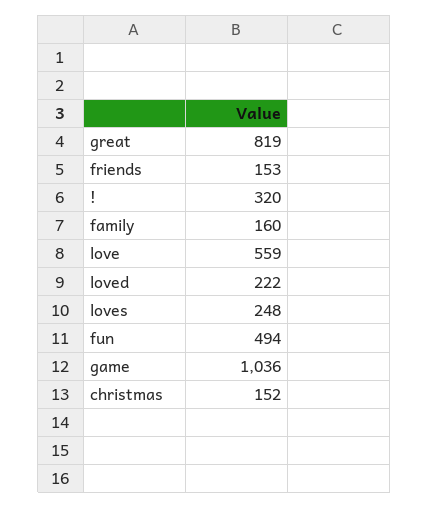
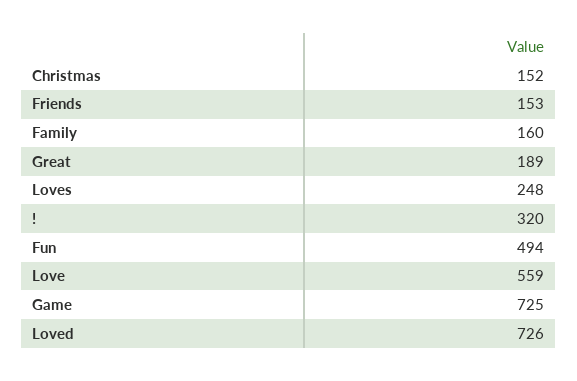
great: 819 -> 189
loved: 222 -> 726
game: 1036 -> 725

